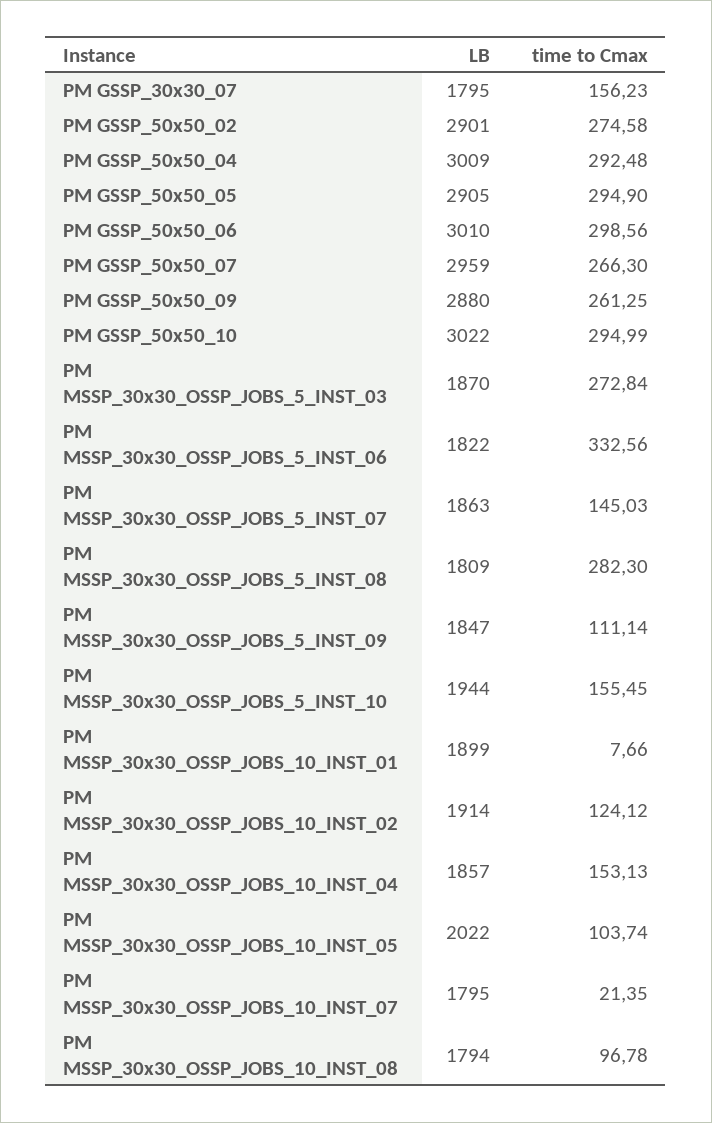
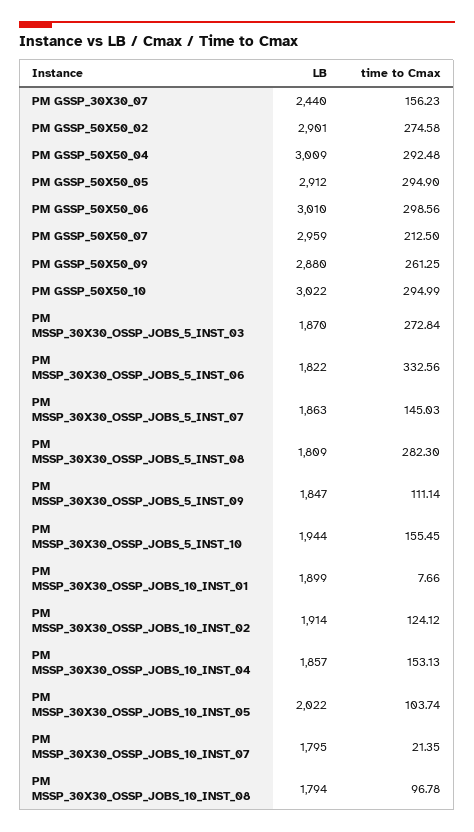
LB, PM GSSP_30x30_07: 1795 -> 2440
LB, PM GSSP_50x50_05: 2905 -> 2912
time to Cmax, PM GSSP_50x50_07: 266.3 -> 212.5

